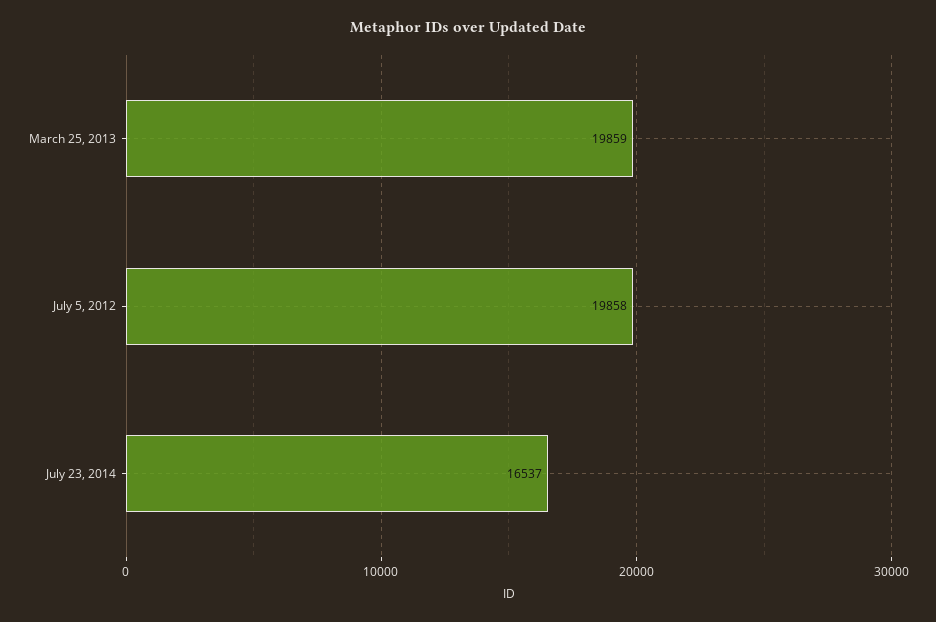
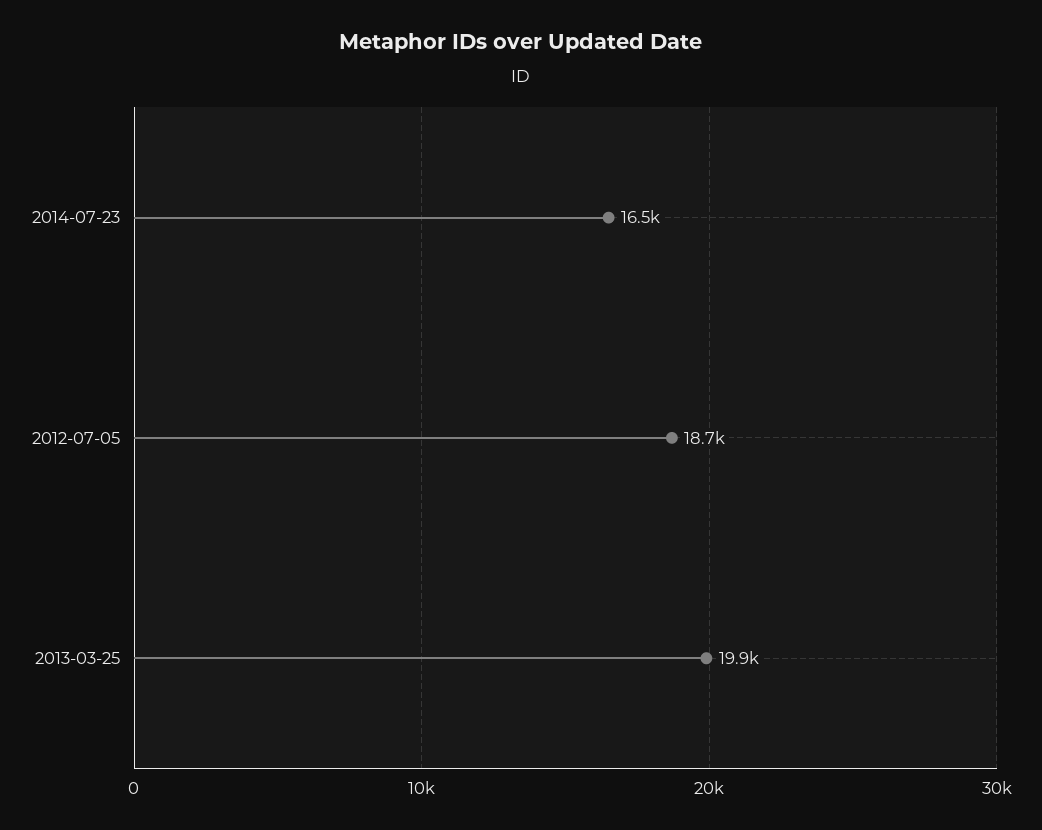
July 5, 2012: 19858 -> 18700

